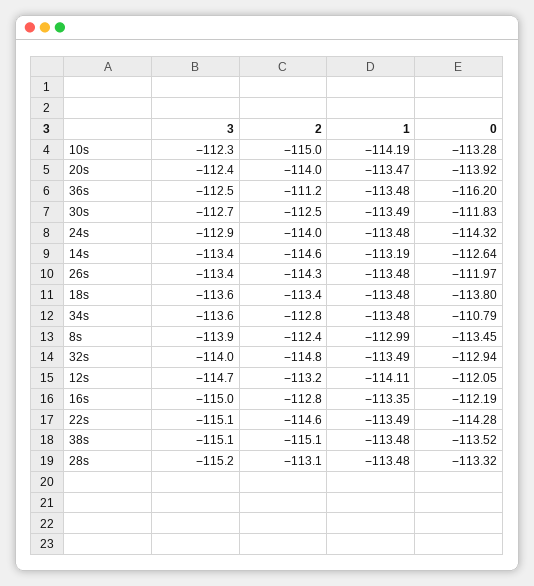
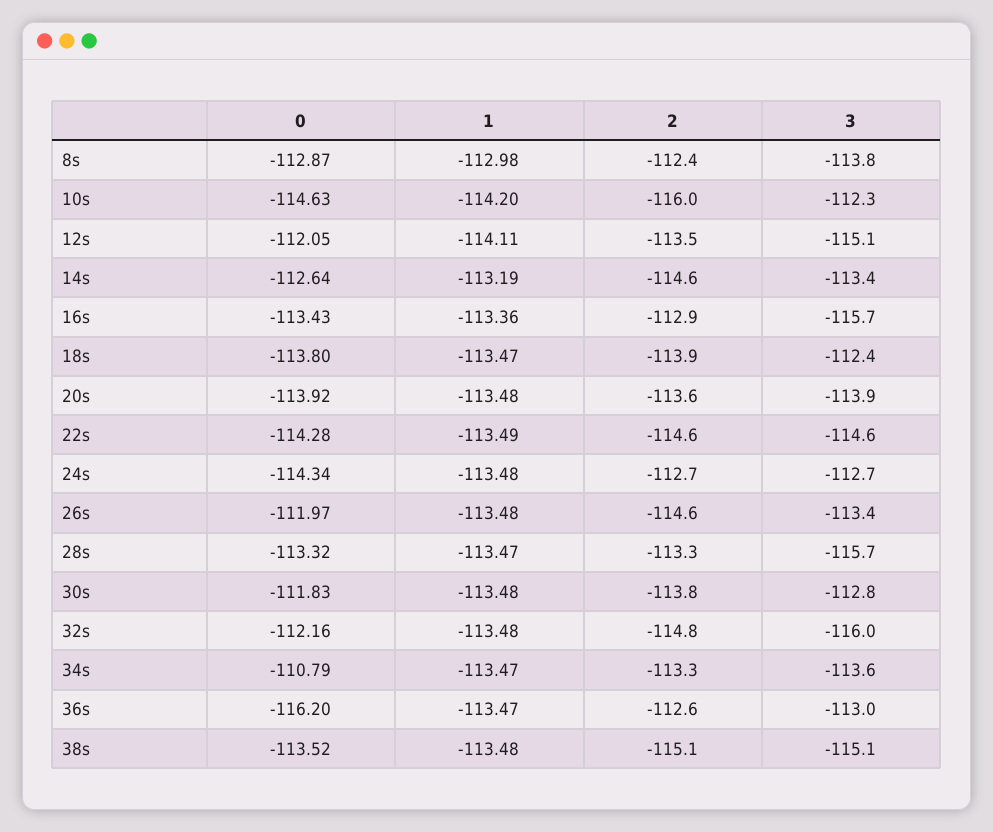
2, 10s: -115 -> -116
1, 10s: -114.19 -> -114.2
0, 10s: -113.28 -> -114.63
3, 20s: -112.4 -> -113.9
2, 20s: -114 -> -113.6
1, 20s: -113.47 -> -113.48
3, 36s: -112.5 -> -113
2, 36s: -111.2 -> -112.6
1, 36s: -113.48 -> -113.47
3, 30s: -112.7 -> -112.8
2, 30s: -112.5 -> -113.8
1, 30s: -113.49 -> -113.48
3, 24s: -112.9 -> -112.7
2, 24s: -114 -> -112.7
0, 24s: -114.32 -> -114.34
2, 26s: -114.3 -> -114.6
3, 18s: -113.6 -> -112.4
2, 18s: -113.4 -> -113.9
1, 18s: -113.48 -> -113.47
2, 34s: -112.8 -> -113.3
1, 34s: -113.48 -> -113.47
3, 8s: -113.9 -> -113.8
1, 8s: -112.99 -> -112.98
0, 8s: -113.45 -> -112.87
3, 32s: -114 -> -116
1, 32s: -113.49 -> -113.48
0, 32s: -112.94 -> -112.16
3, 12s: -114.7 -> -115.1
2, 12s: -113.2 -> -113.5
3, 16s: -115 -> -115.7
2, 16s: -112.8 -> -112.9
1, 16s: -113.35 -> -113.36
0, 16s: -112.19 -> -113.43
3, 22s: -115.1 -> -114.6
3, 28s: -115.2 -> -115.7
2, 28s: -113.1 -> -113.3
1, 28s: -113.48 -> -113.47

